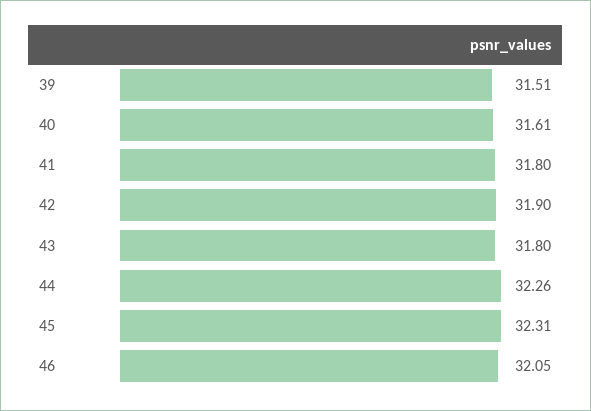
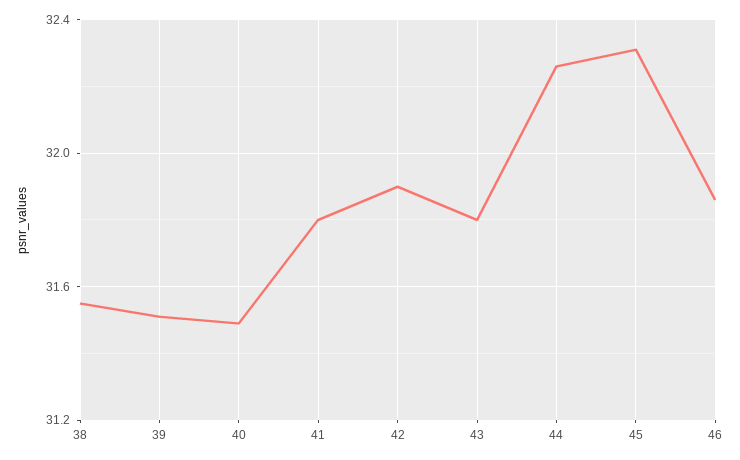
40: 31.61 -> 31.5
46: 32.05 -> 31.85
38: none -> 31.55

